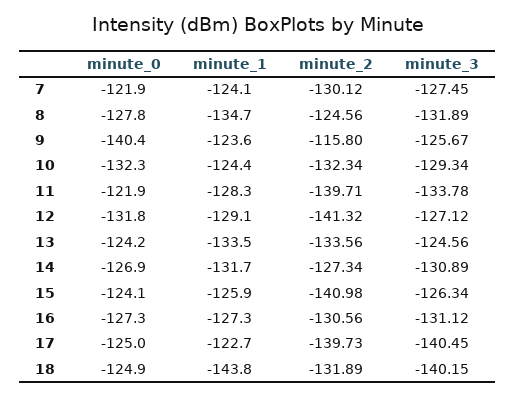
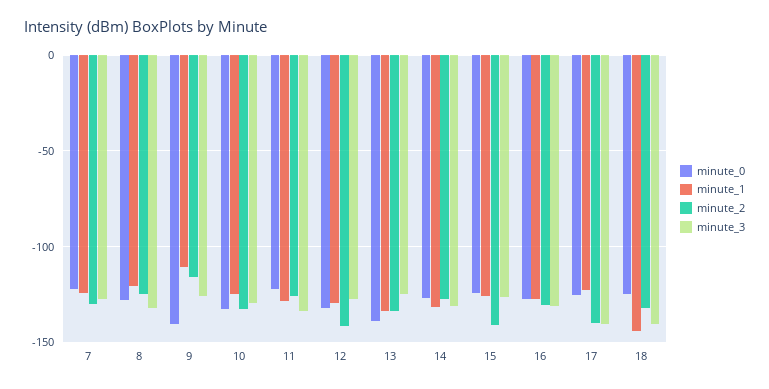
minute_1, 8: -134.7 -> -120
minute_1, 9: -123.6 -> -110
minute_2, 11: -139.71 -> -125
minute_0, 13: -124.2 -> -140

